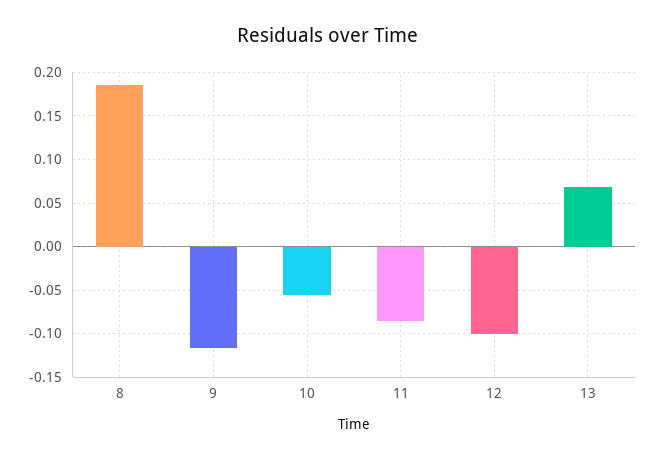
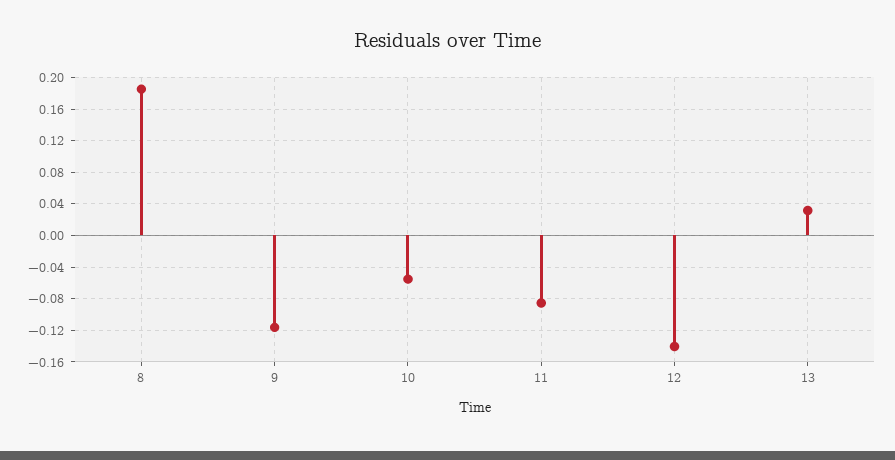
12: -0.1 -> -0.14
13: 0.07 -> 0.03

